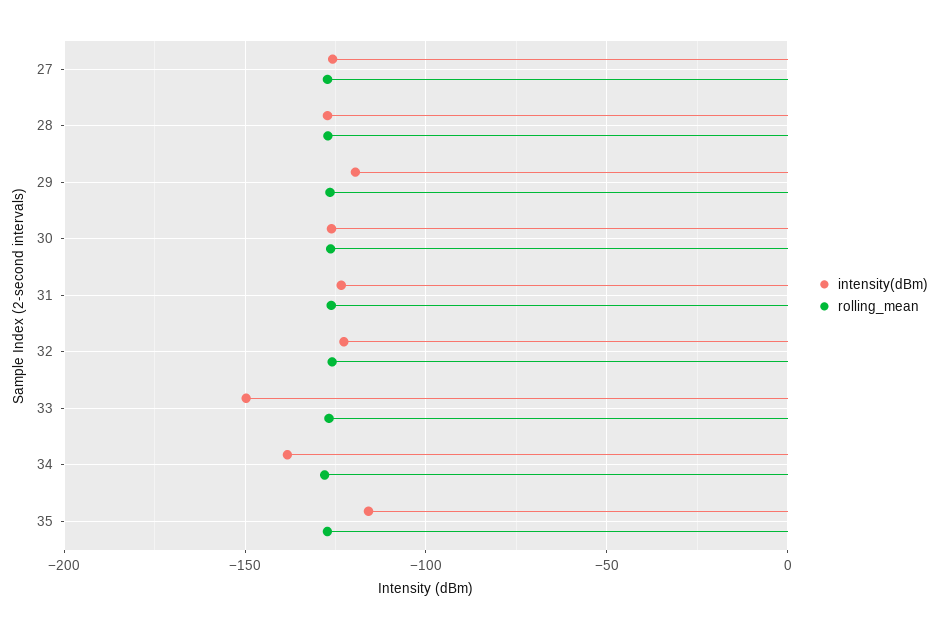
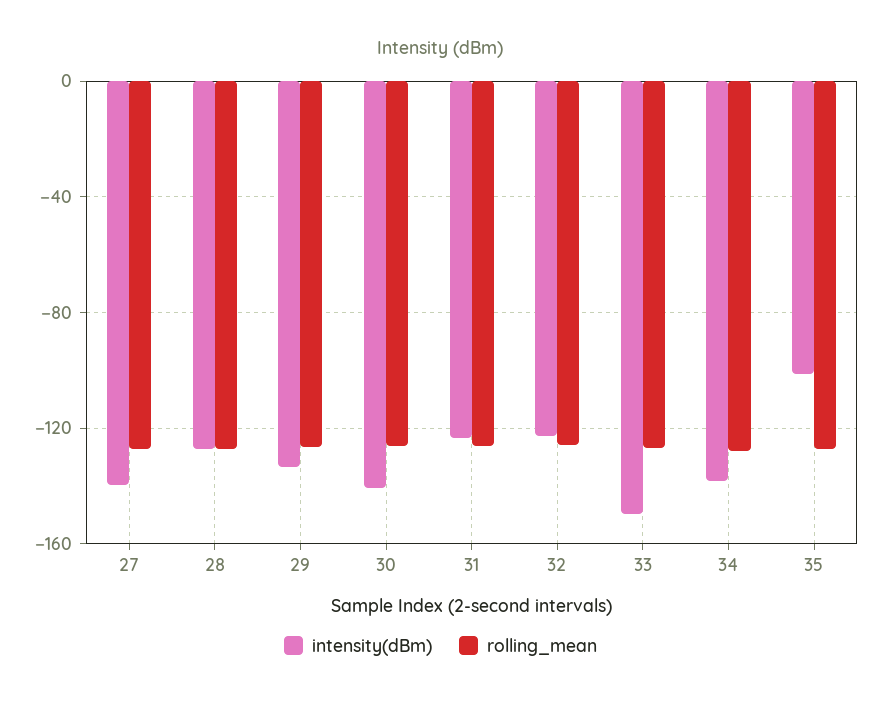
intensity(dBm), 27: -125 -> -140
intensity(dBm), 29: -120 -> -135
intensity(dBm), 30: -125 -> -140
intensity(dBm), 35: -115 -> -100

